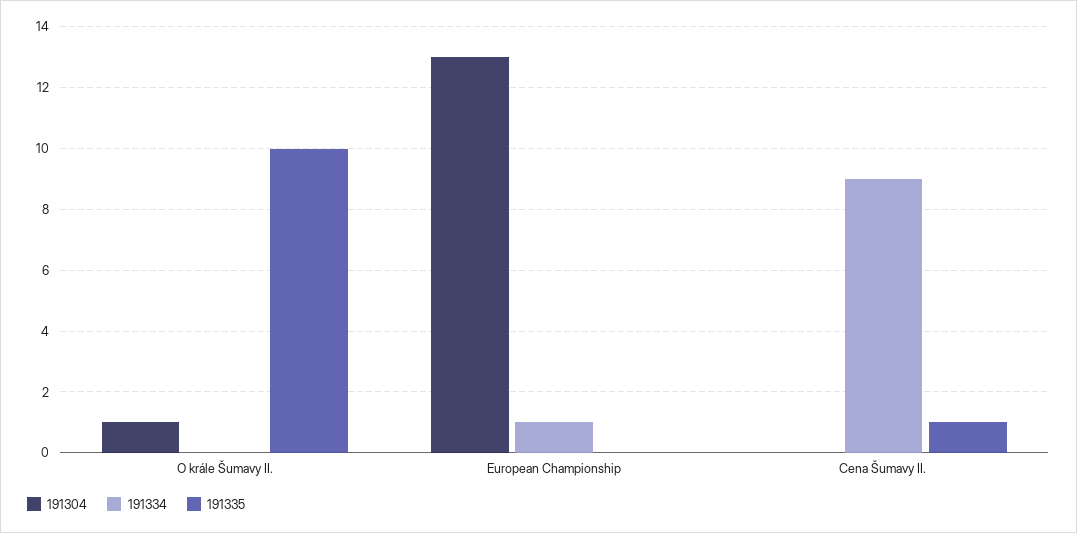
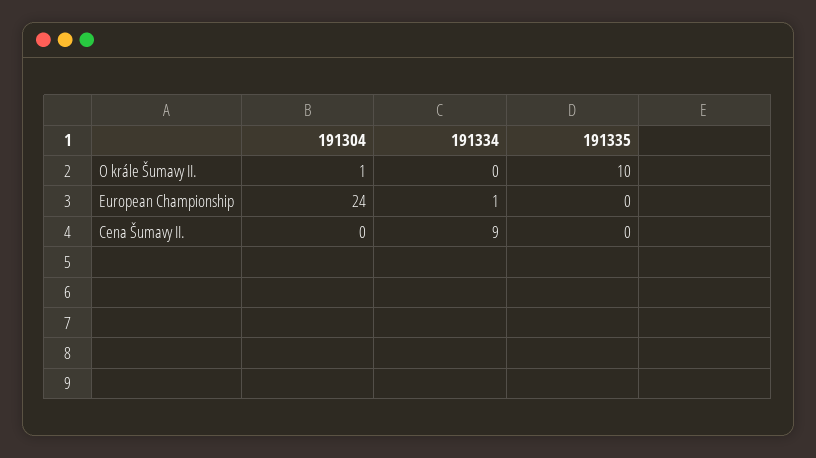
191304, European Championship: 13 -> 24
191335, Cena Šumavy II.: 1 -> 0

